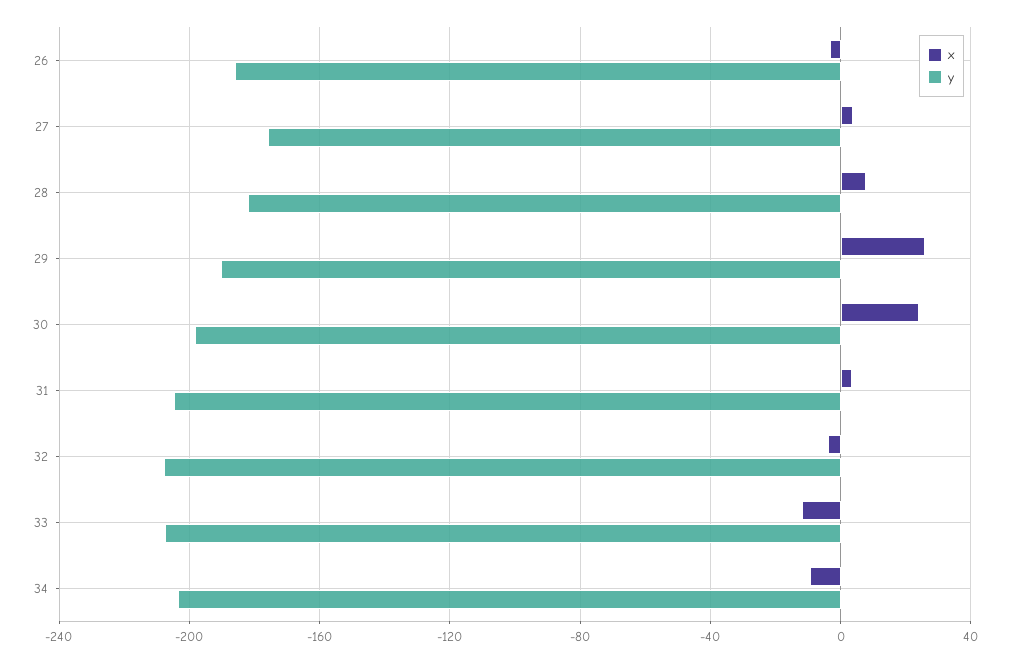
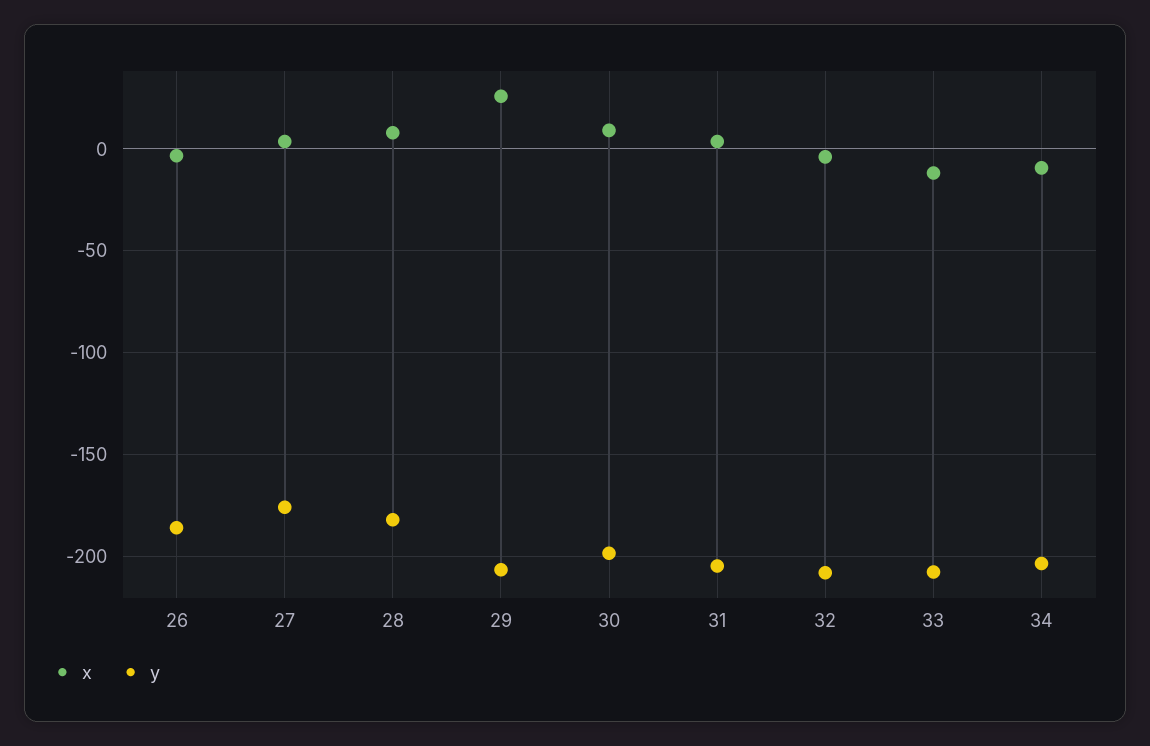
y, 29: -190 -> -205
x, 30: 25 -> 10

